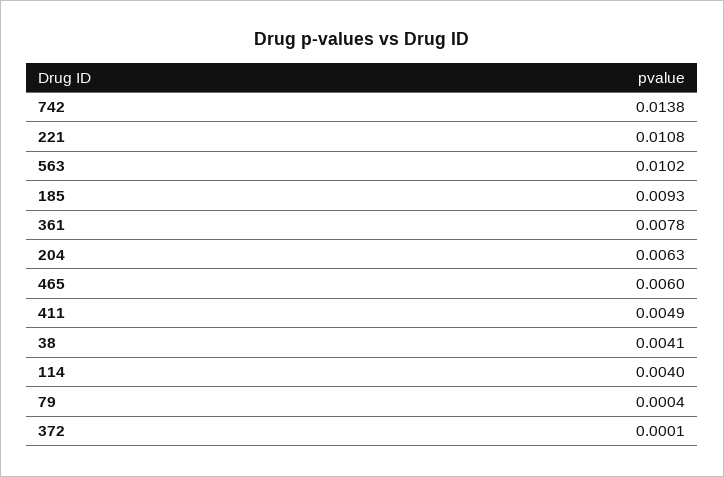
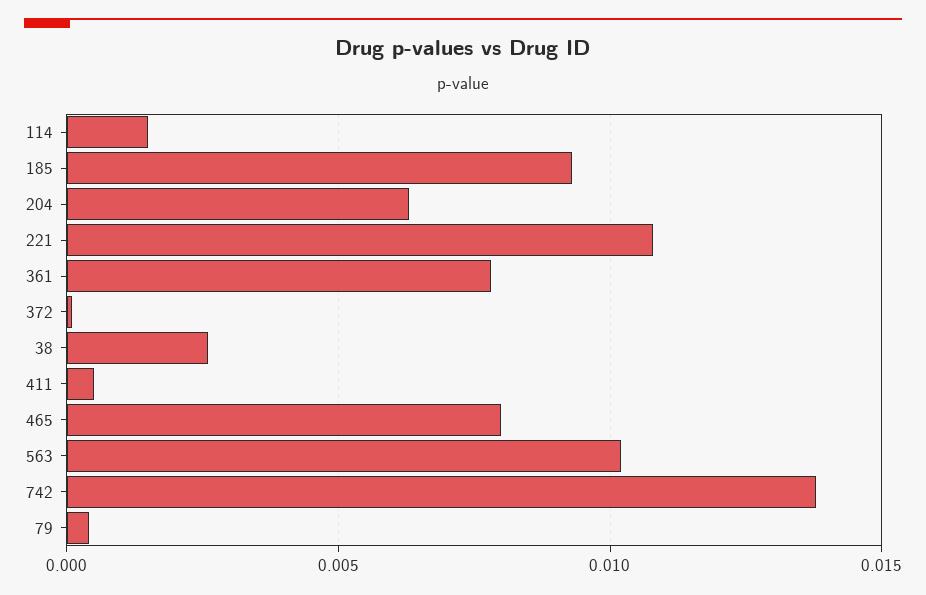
465: 0.006 -> 0.008
411: 0.0049 -> 0.0005
38: 0.0041 -> 0.0025
114: 0.004 -> 0.0015

